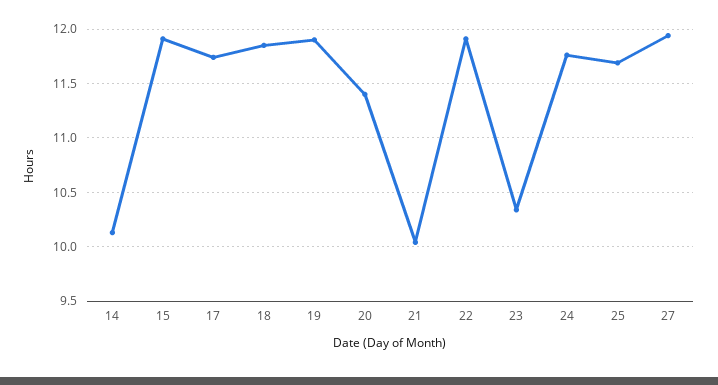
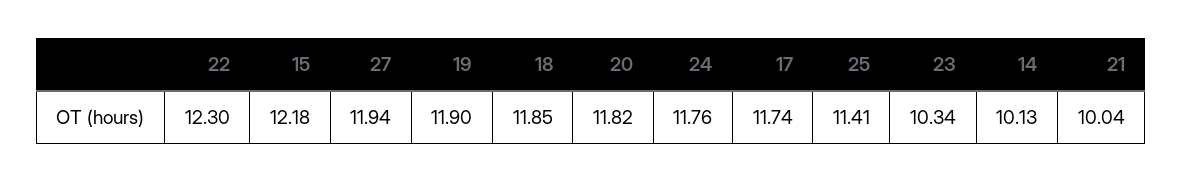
15: 11.9 -> 12.18
20: 11.4 -> 11.82
22: 11.9 -> 12.3
25: 11.7 -> 11.41

